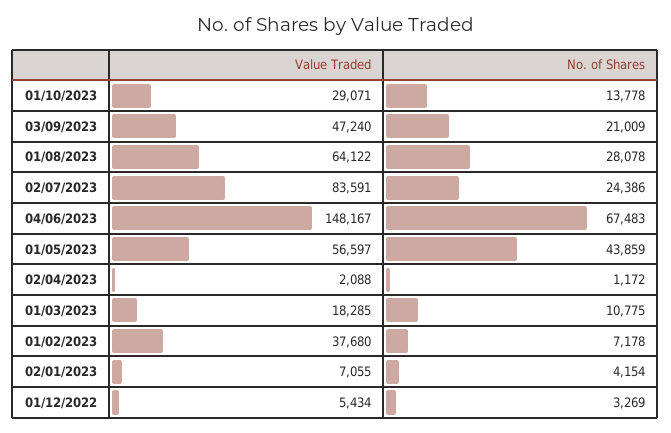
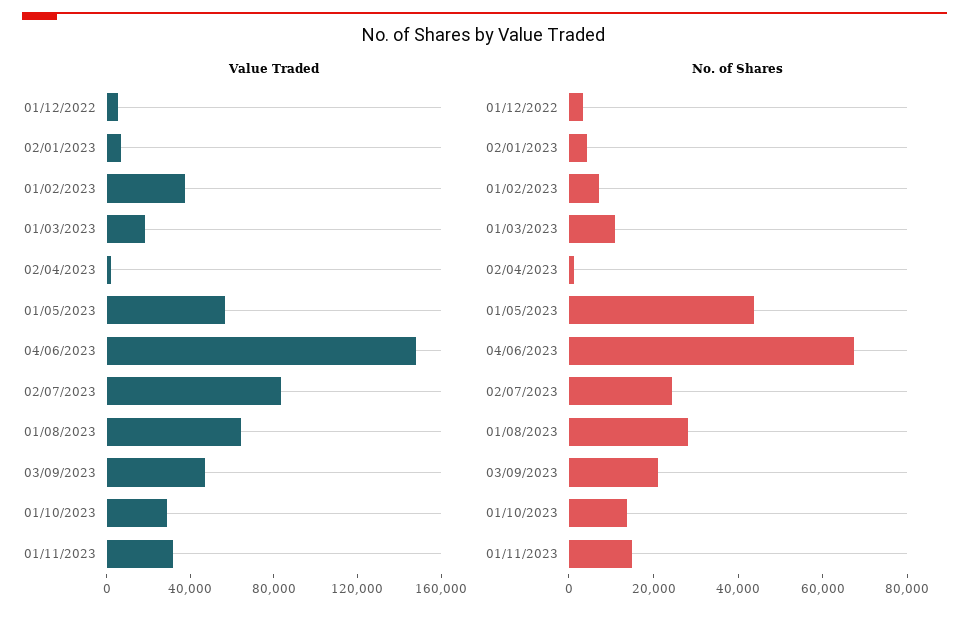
Value Traded, 01/11/2023: none -> 30000
No. of Shares, 01/11/2023: none -> 15000

